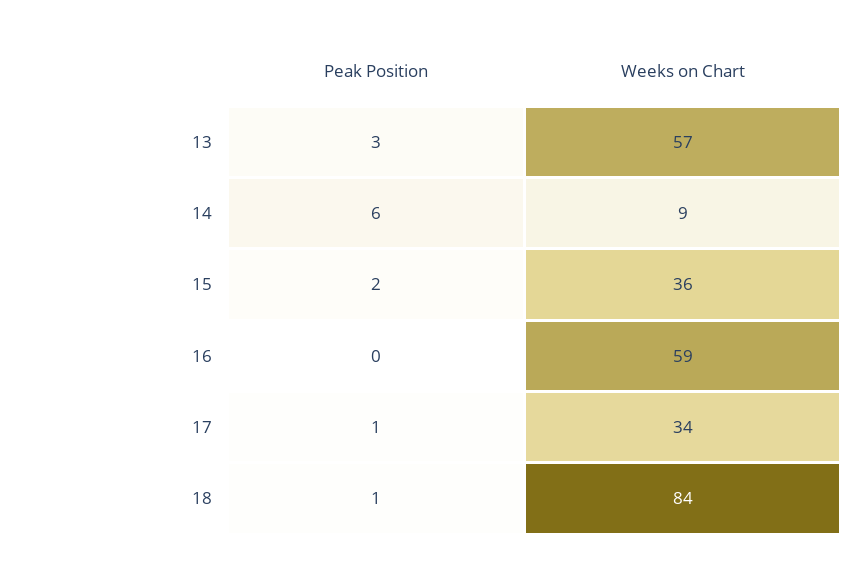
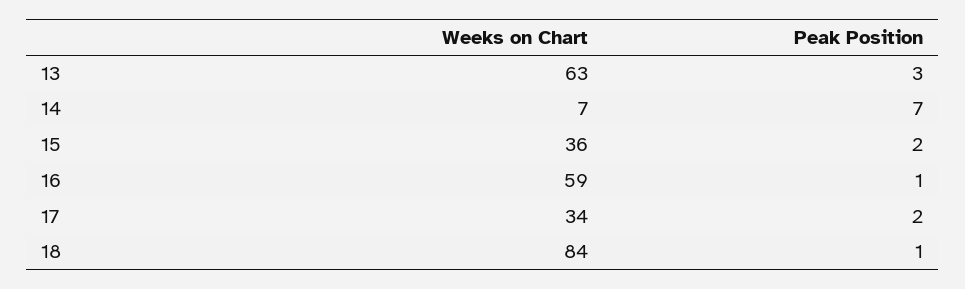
Weeks on Chart, 13: 57 -> 63
Peak Position, 14: 6 -> 7
Weeks on Chart, 14: 9 -> 7
Peak Position, 16: 0 -> 1
Peak Position, 17: 1 -> 2

